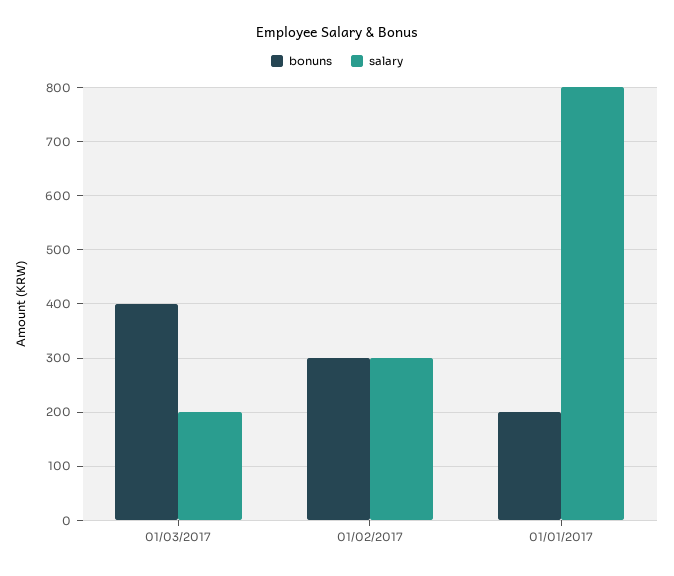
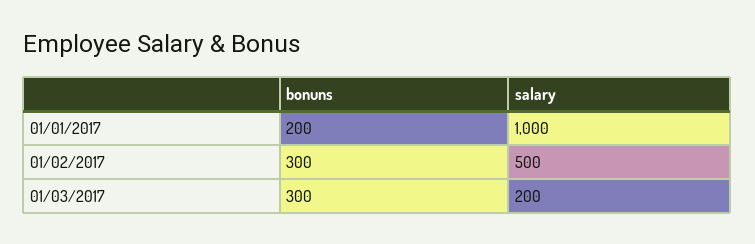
bonuns, 01/03/2017: 400 -> 300
salary, 01/02/2017: 300 -> 500
salary, 01/01/2017: 800 -> 1000

